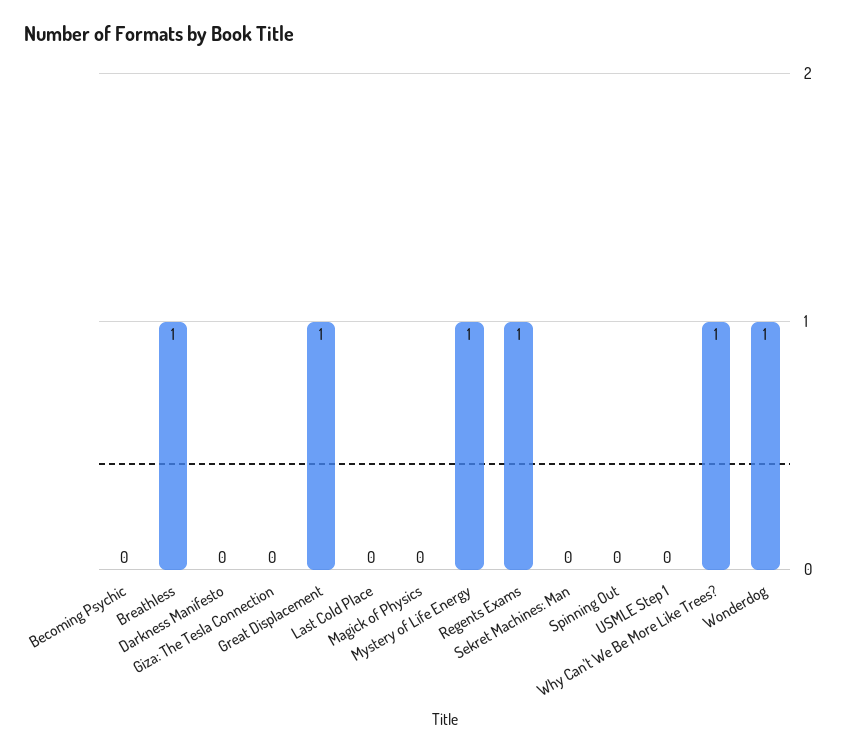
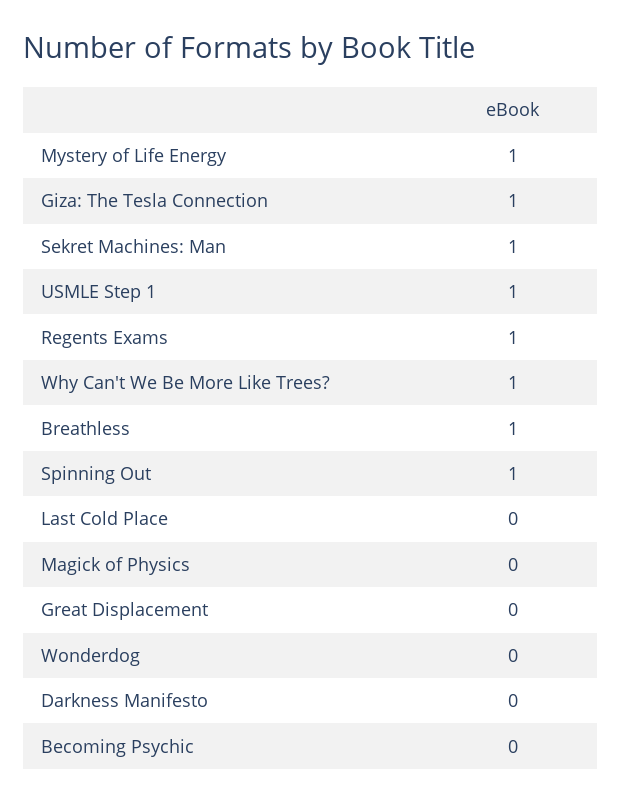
Giza: The Tesla Connection: 0 -> 1
Great Displacement: 1 -> 0
Sekret Machines: Man: 0 -> 1
Spinning Out: 0 -> 1
USMLE Step 1: 0 -> 1
Wonderdog: 1 -> 0

